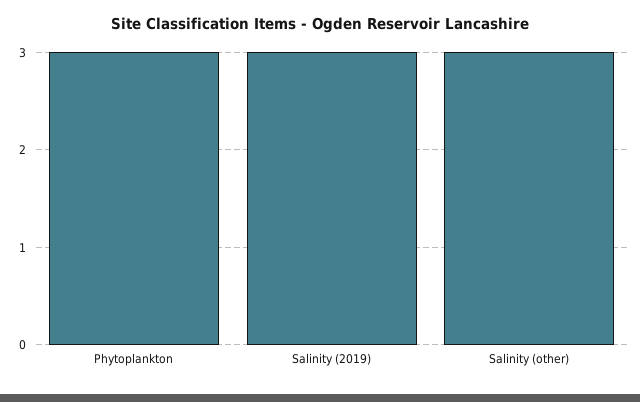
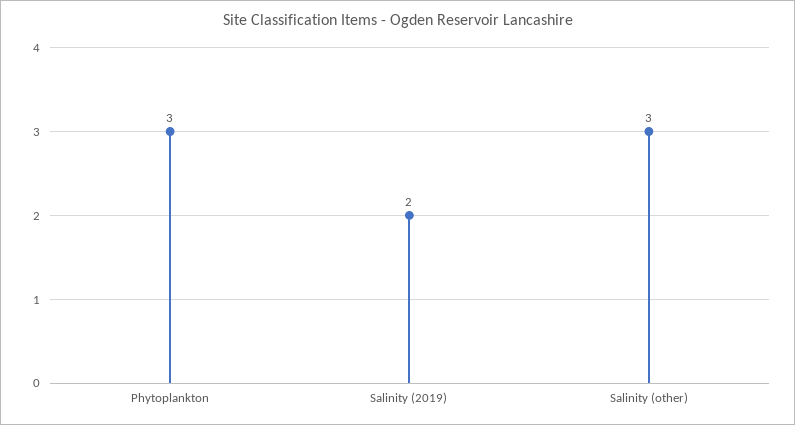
Salinity (2019): 3 -> 2

